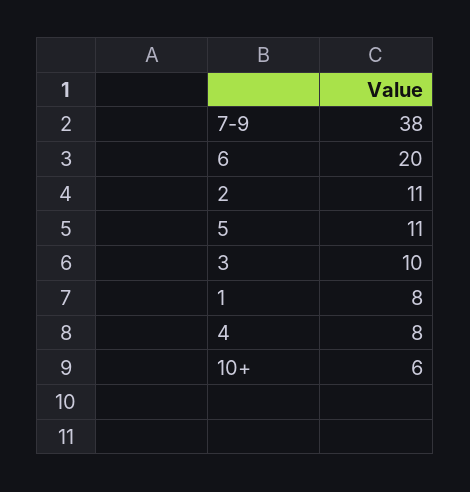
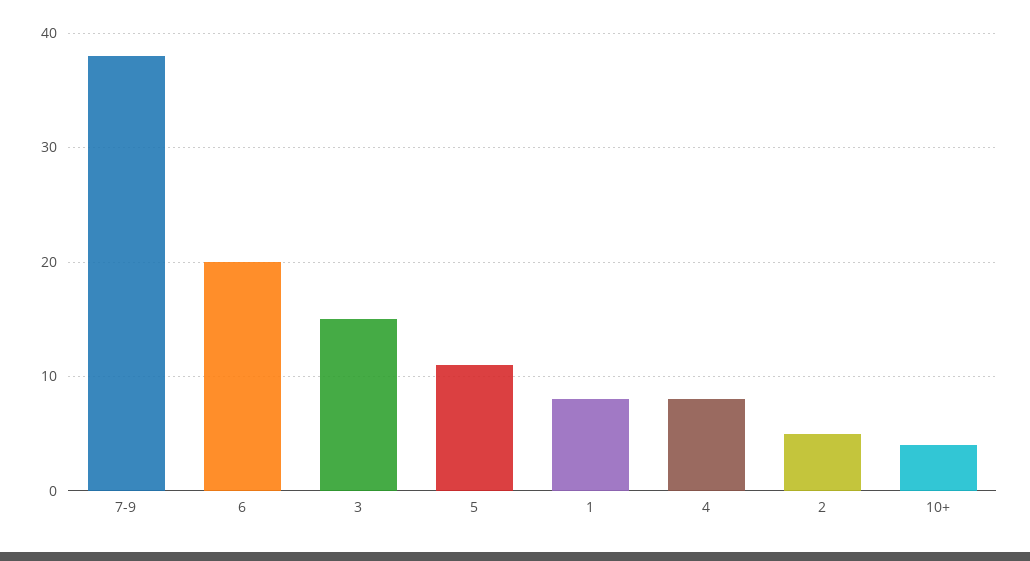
2: 11 -> 5
3: 10 -> 15
10+: 6 -> 4

